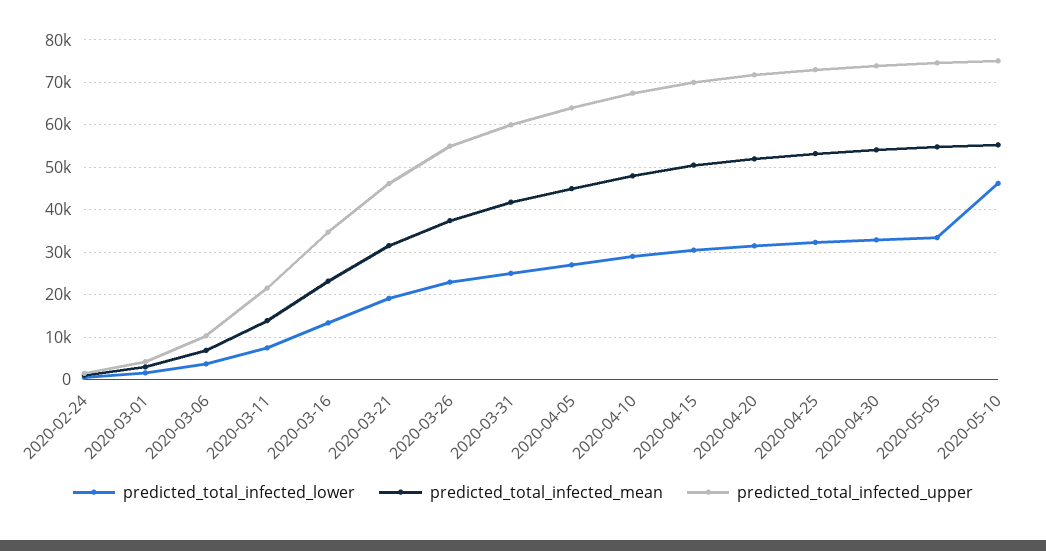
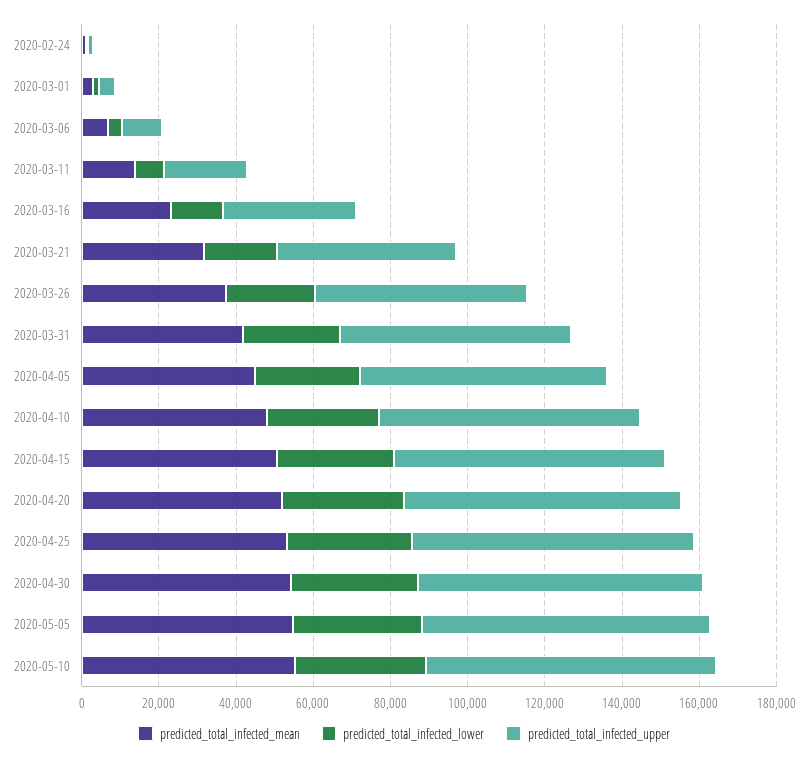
predicted_total_infected_lower, 2020-05-10: 46000 -> 35000

